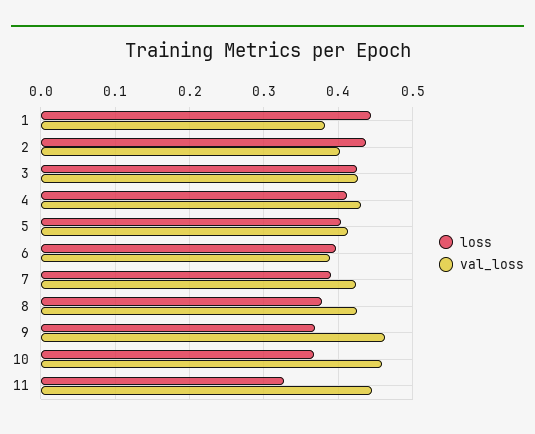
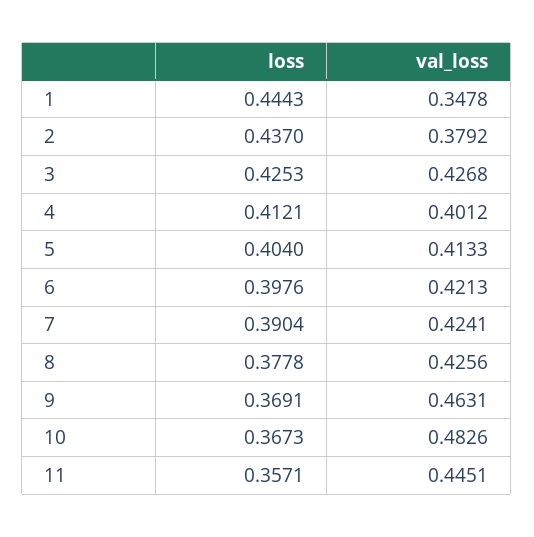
val_loss, 1: 0.38 -> 0.3478
val_loss, 2: 0.4 -> 0.3792
val_loss, 4: 0.43 -> 0.4012
val_loss, 6: 0.39 -> 0.4213
val_loss, 10: 0.46 -> 0.4826
loss, 11: 0.33 -> 0.3571

